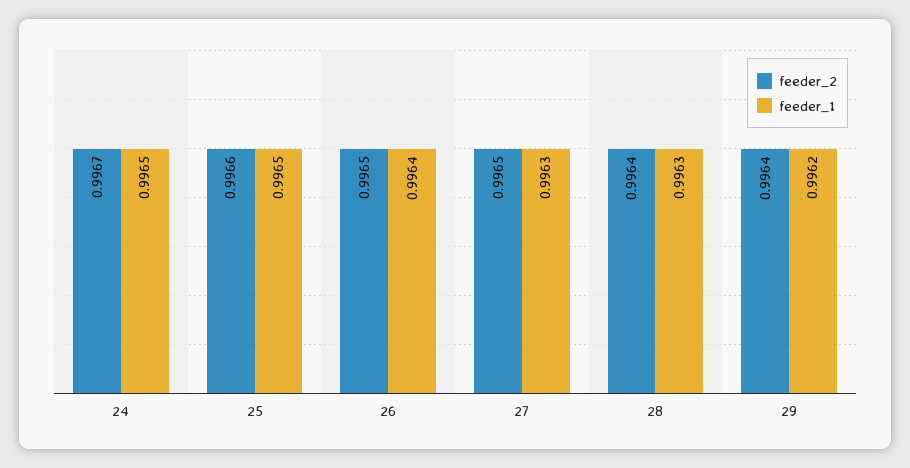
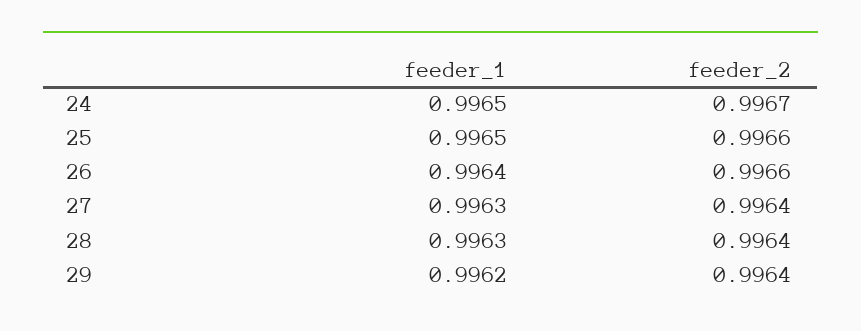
feeder_2, 26: 0.9965 -> 0.9966
feeder_2, 27: 0.9965 -> 0.9964

